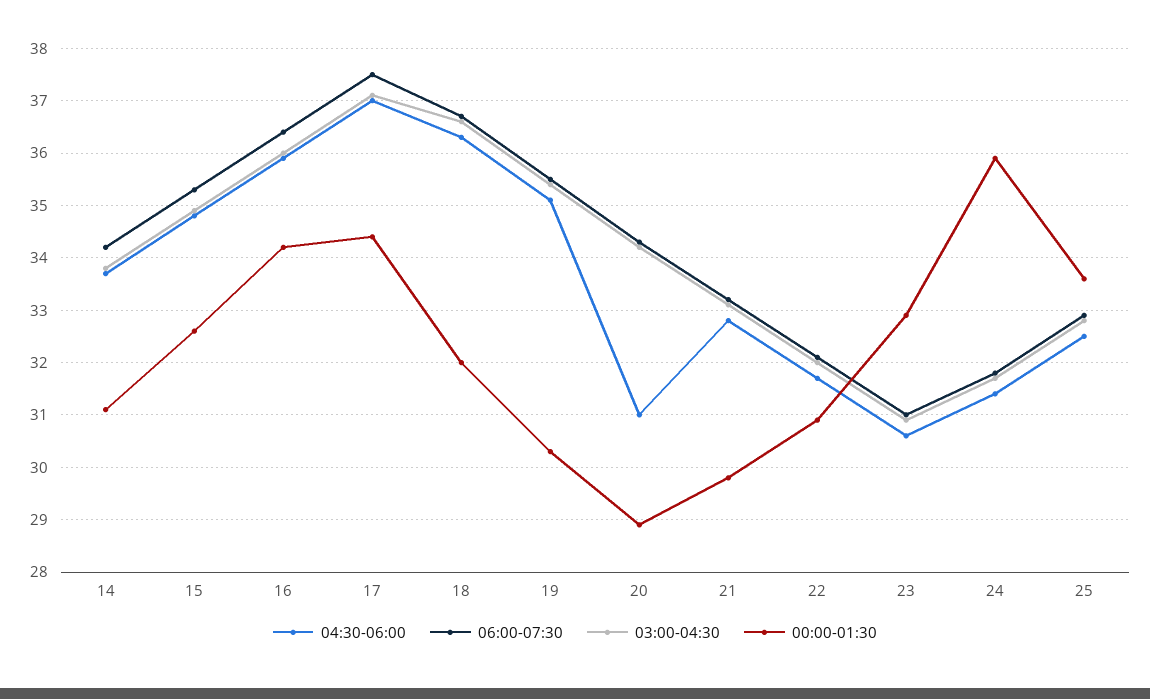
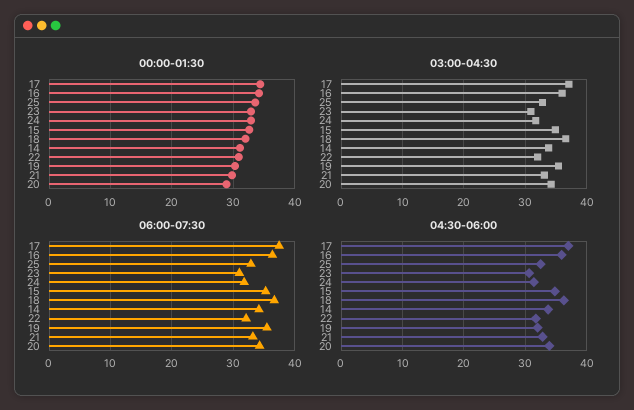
04:30-06:00, 19: 35 -> 32
04:30-06:00, 20: 31 -> 34
00:00-01:30, 24: 36 -> 33

